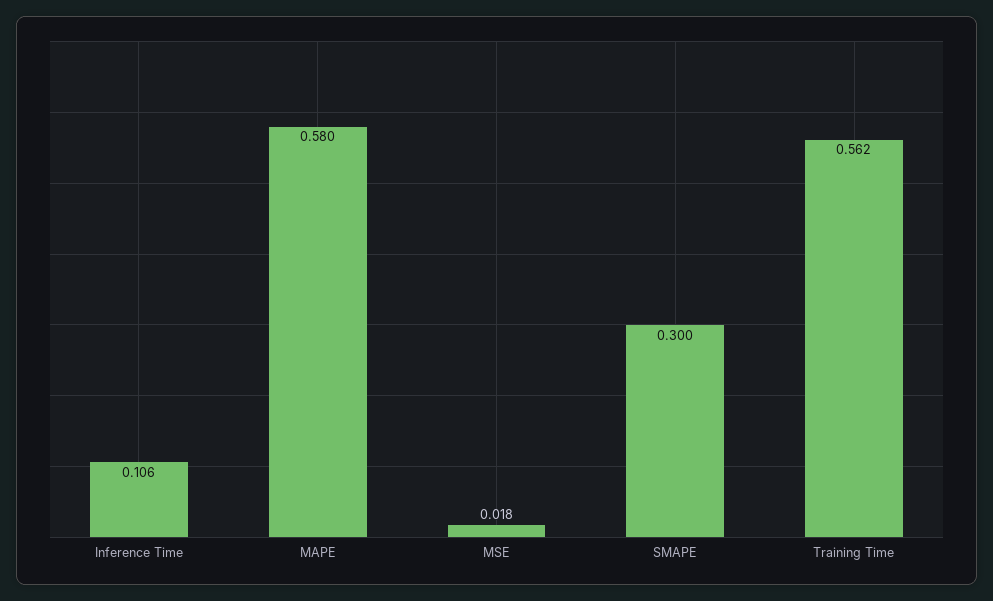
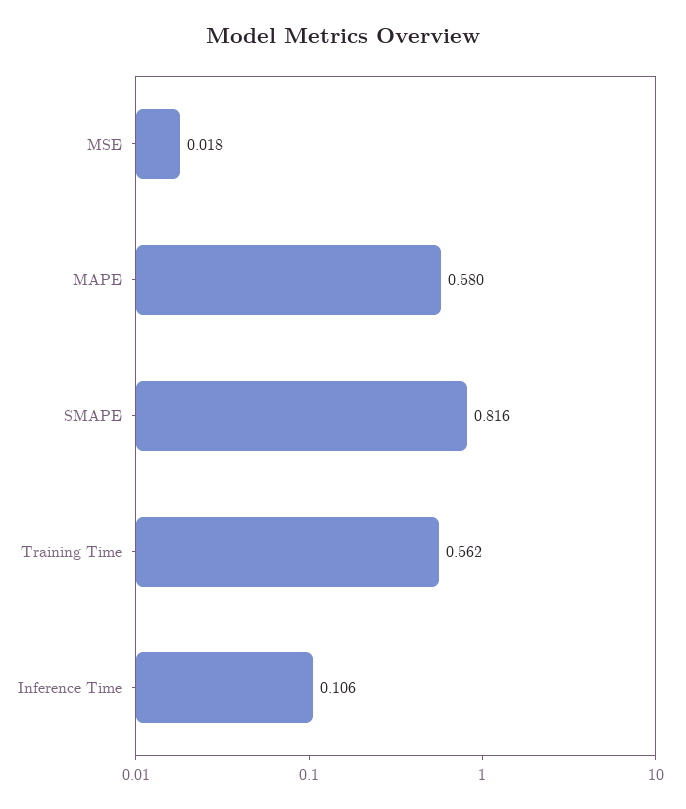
SMAPE: 0.3 -> 0.816

